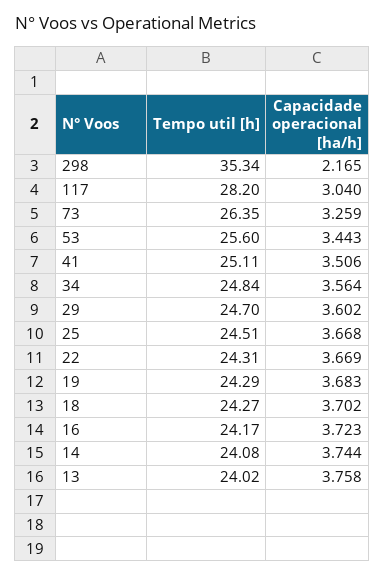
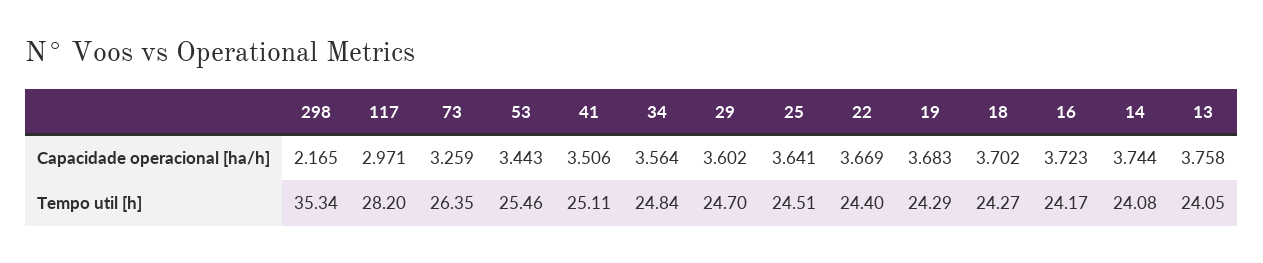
Capacidade operacional [ha/h], 117: 3.04 -> 2.971
Tempo util [h], 53: 25.6 -> 25.46
Capacidade operacional [ha/h], 25: 3.668 -> 3.641
Tempo util [h], 22: 24.31 -> 24.4
Tempo util [h], 13: 24.02 -> 24.05

